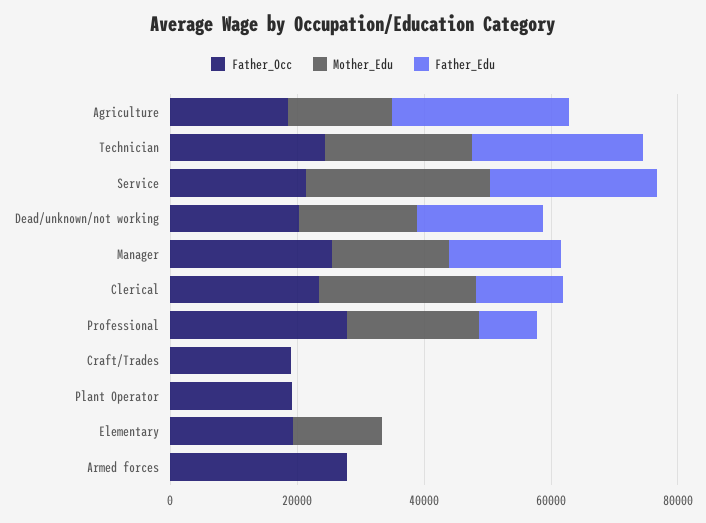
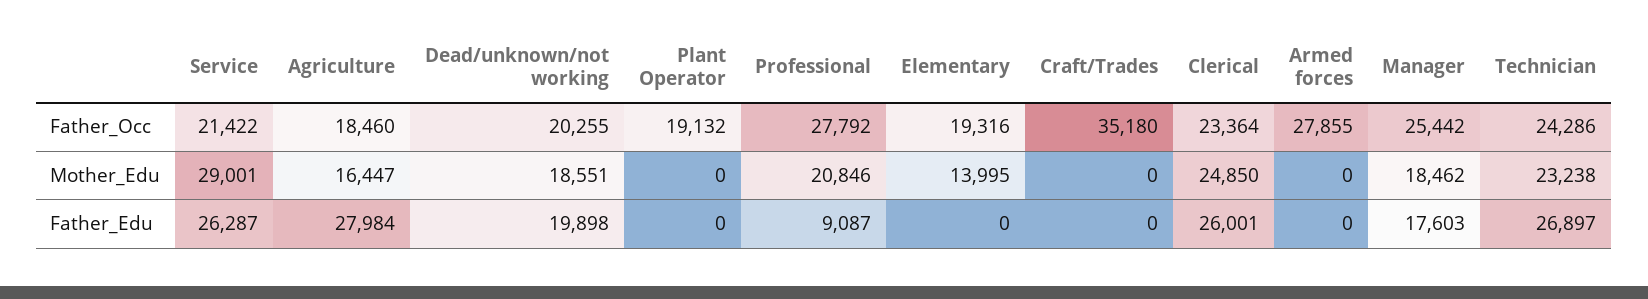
Father_Edu, Clerical: 15000 -> 26001
Father_Occ, Craft/Trades: 20000 -> 35180

